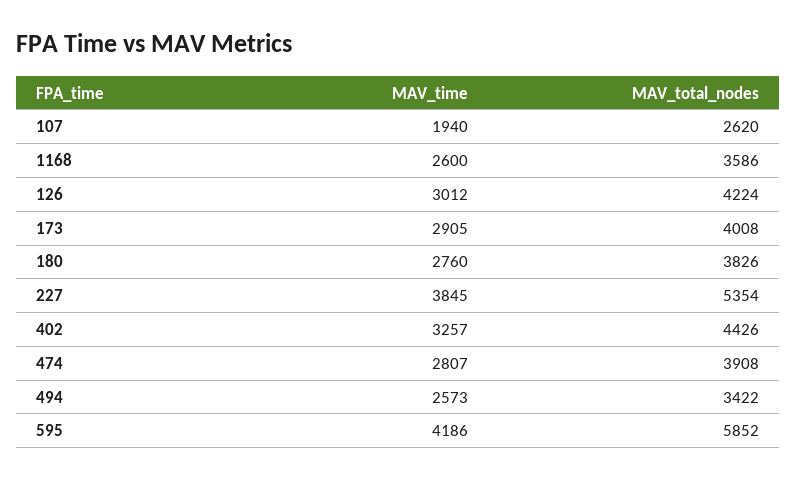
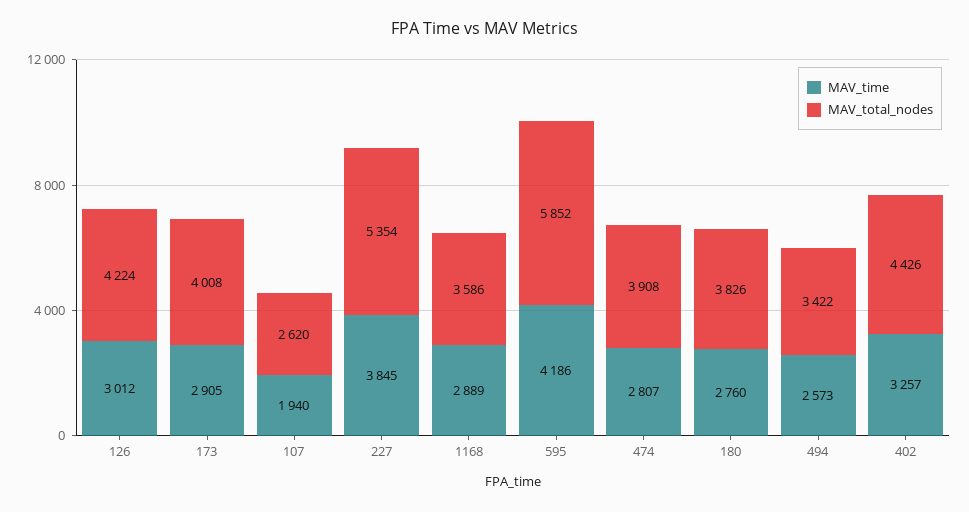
MAV_time, 1168: 2600 -> 2889

